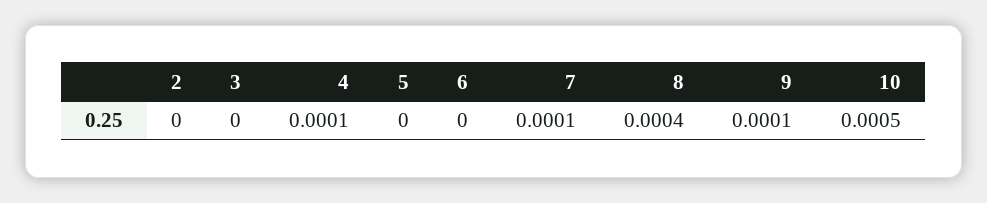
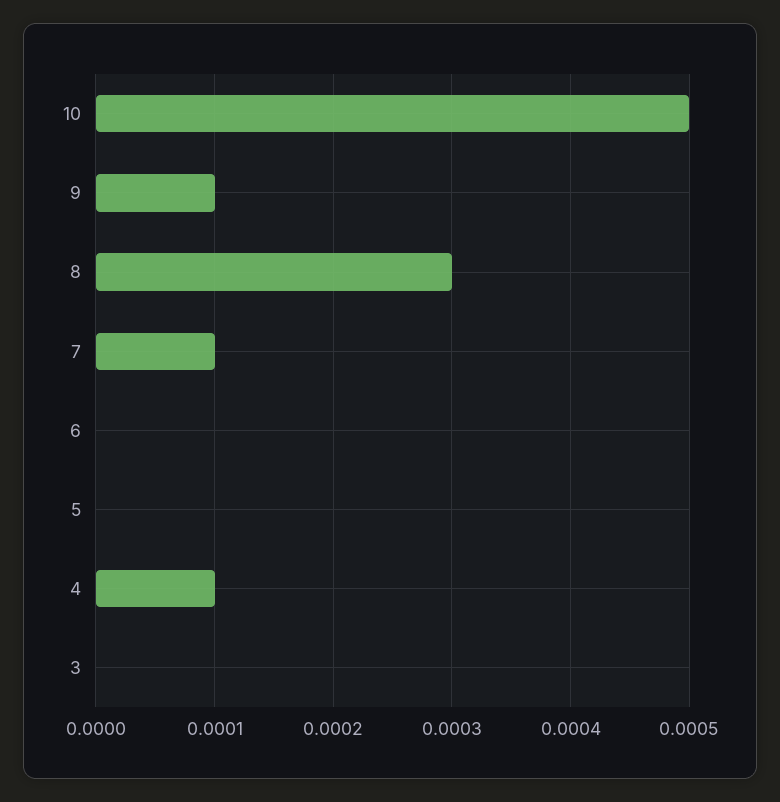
2: 0 -> none
8: 0.0004 -> 0.0003

